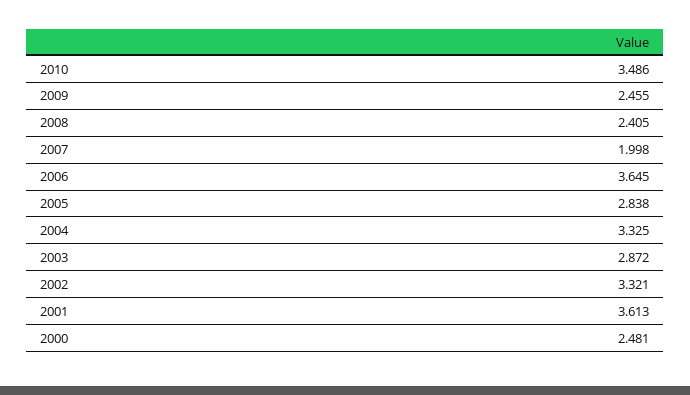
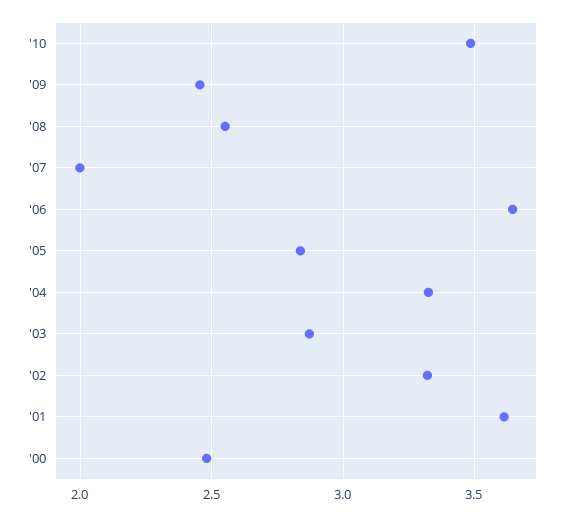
2008: 2.405 -> 2.55

